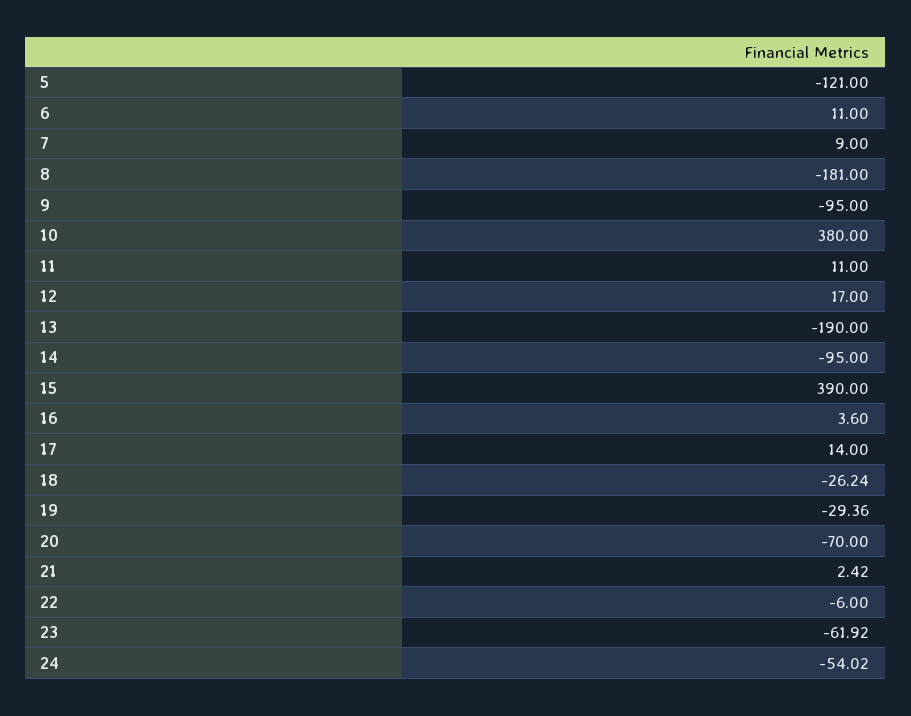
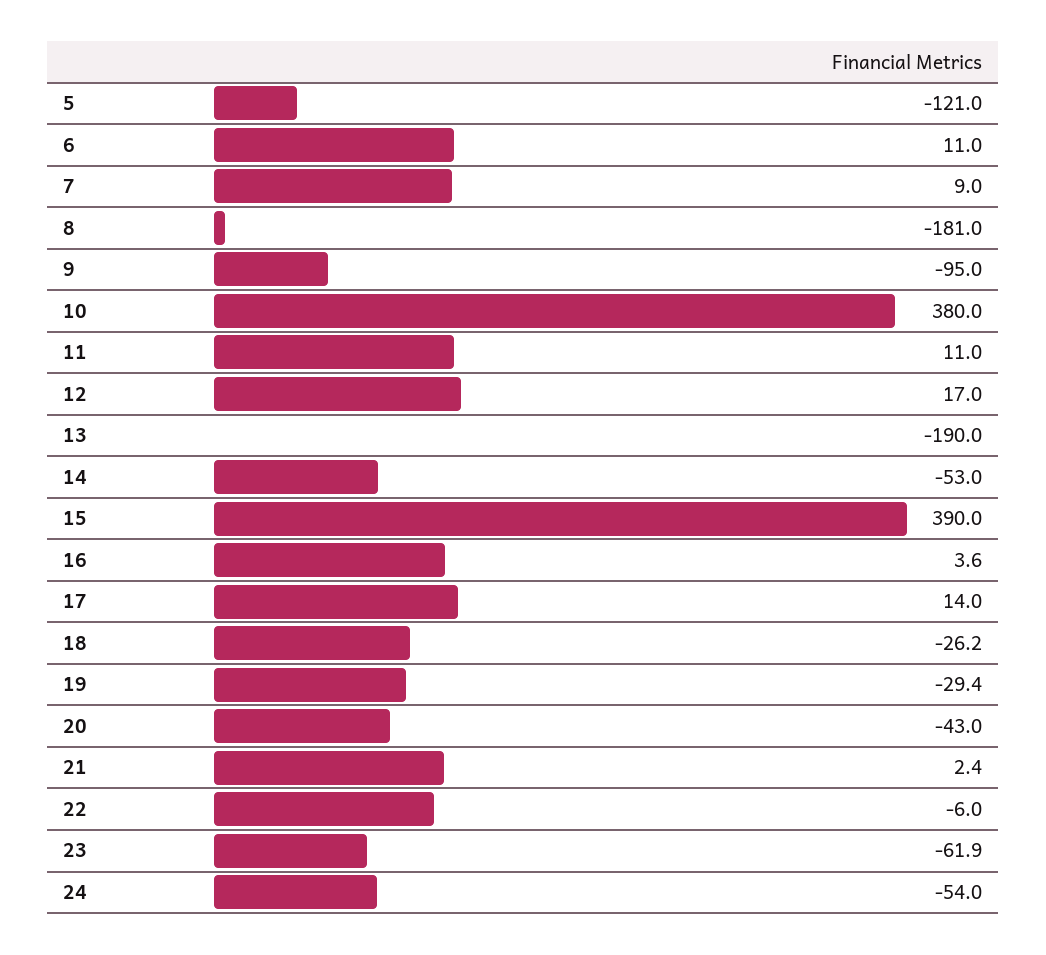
14: -95 -> -53
20: -70 -> -43

